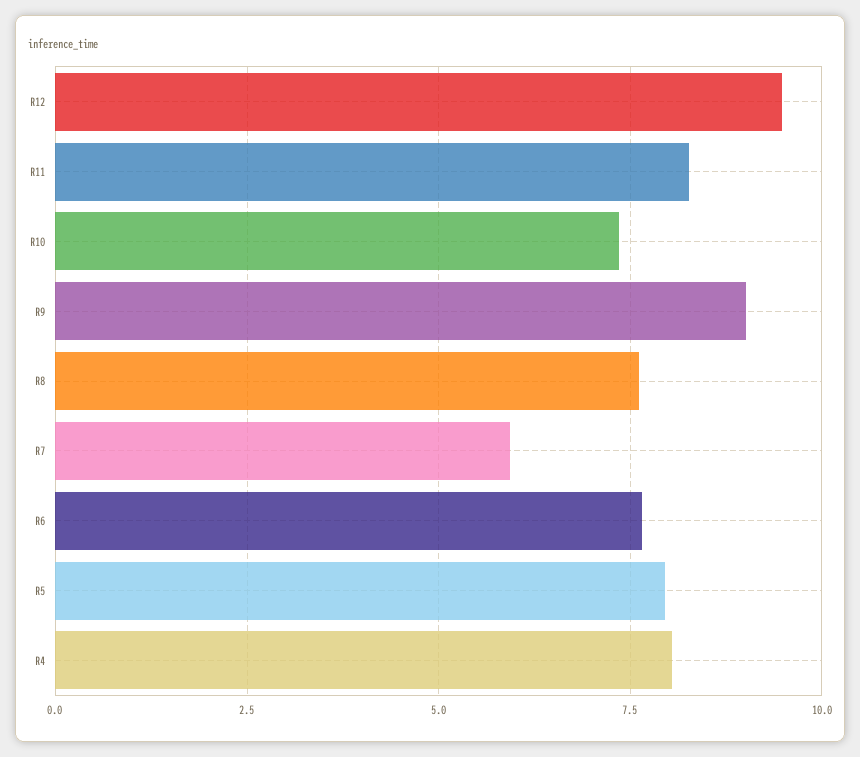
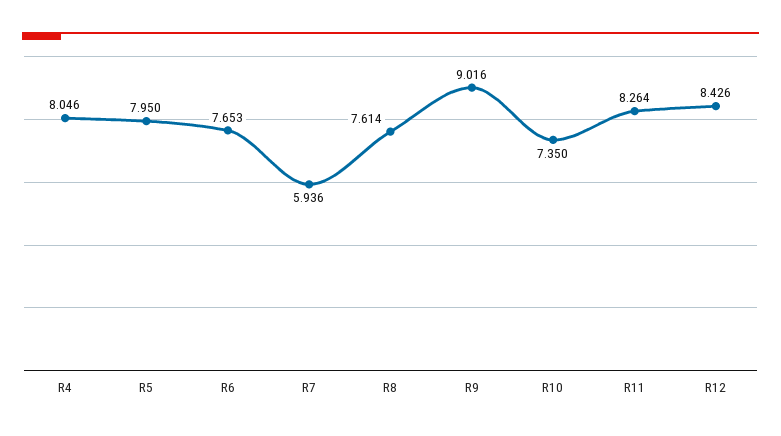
R12: 9.5 -> 8.426

